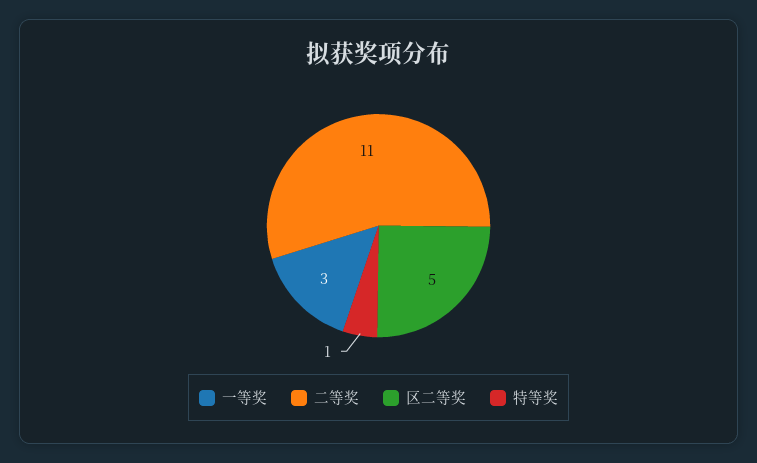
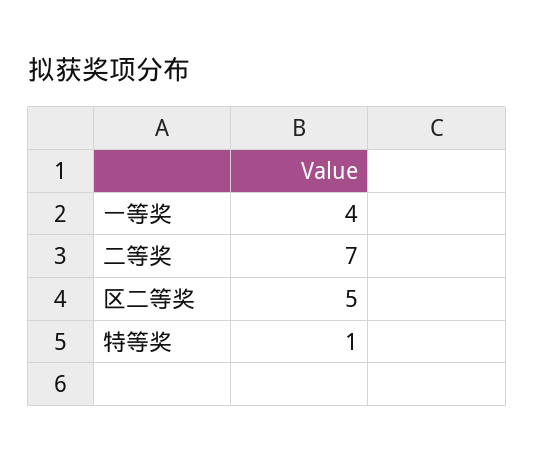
一等奖: 3 -> 4
二等奖: 11 -> 7

